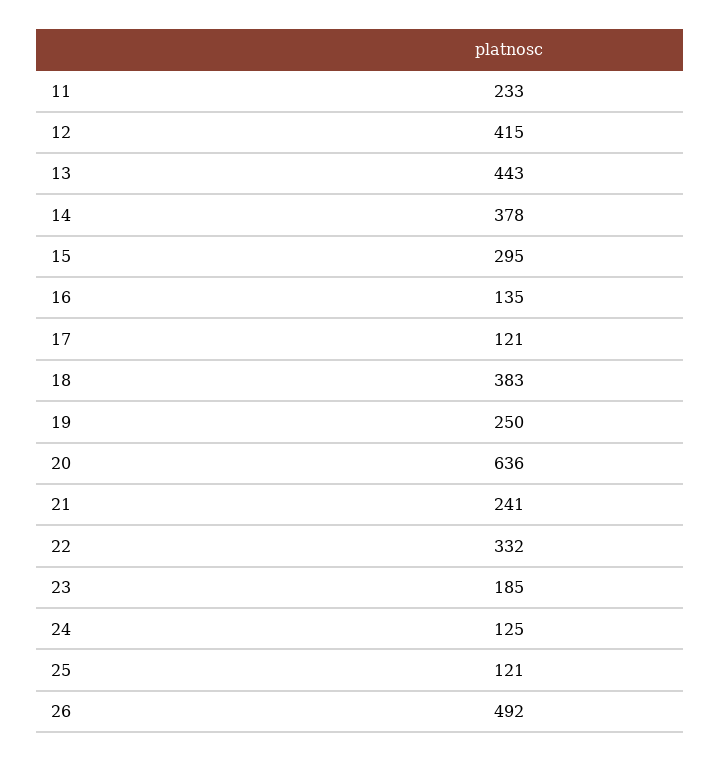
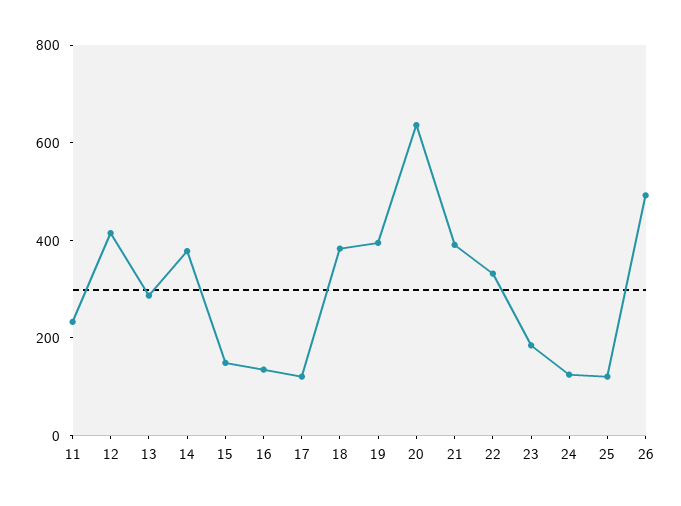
13: 443 -> 300
15: 295 -> 150
19: 250 -> 400
21: 241 -> 400

